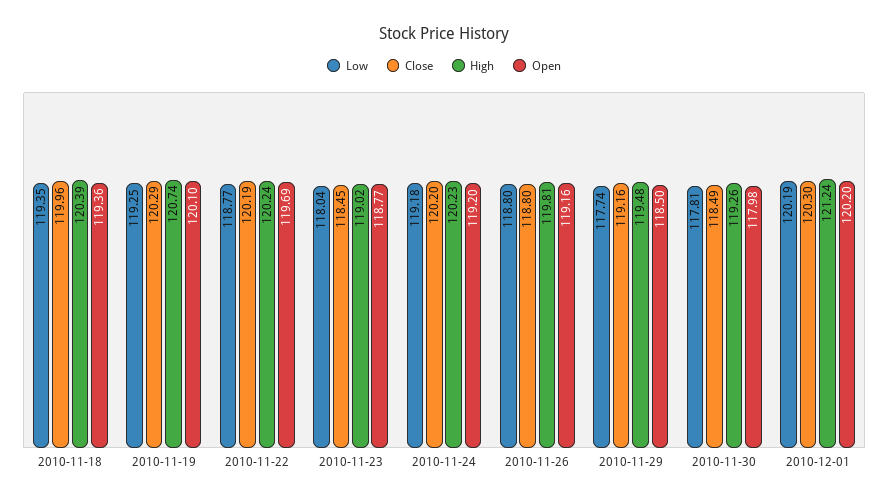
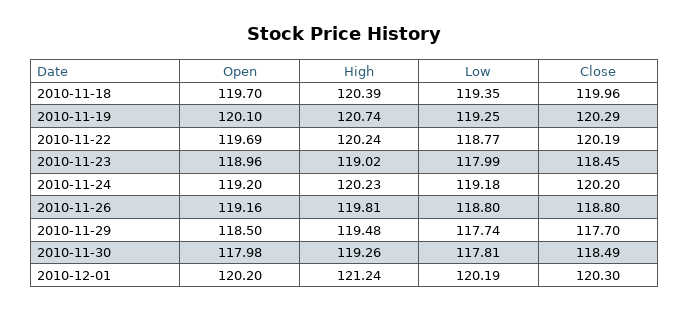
Open, 2010-11-18: 119.36 -> 119.7
Low, 2010-11-23: 118.04 -> 117.99
Open, 2010-11-23: 118.77 -> 118.96
Close, 2010-11-29: 119.16 -> 117.7

